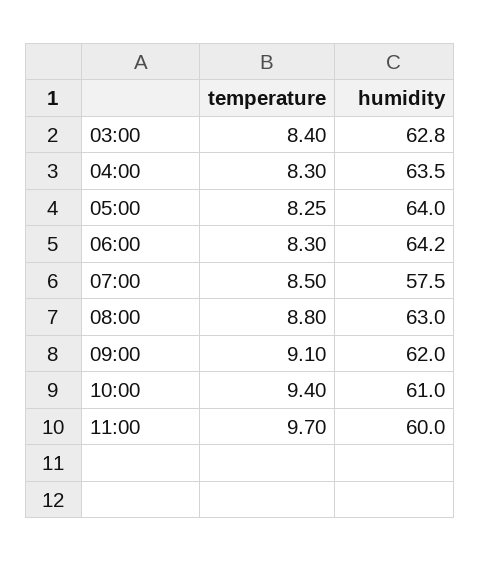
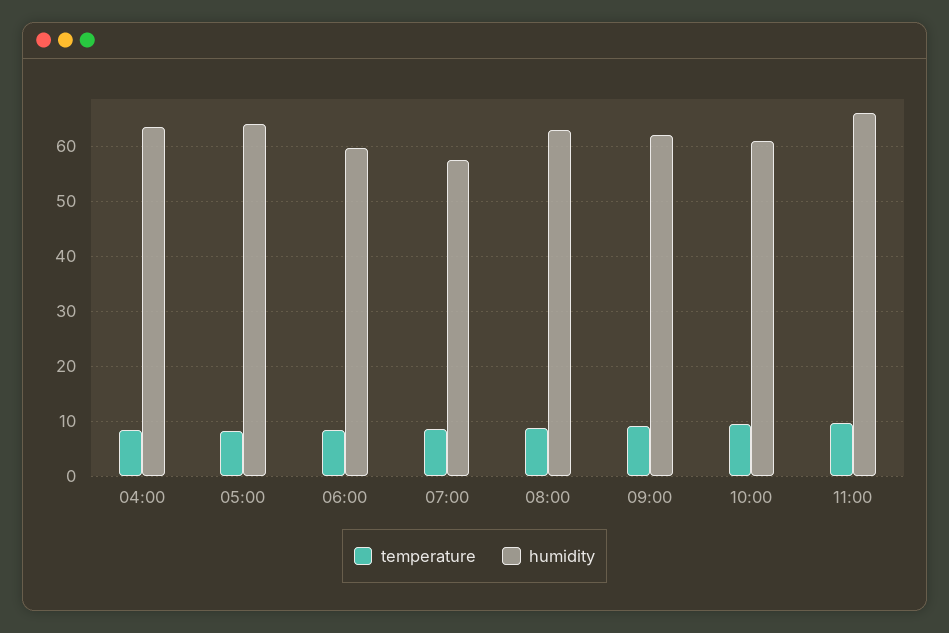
temperature, 03:00: 8.4 -> none
humidity, 03:00: 62.8 -> none
humidity, 06:00: 64.2 -> 60
humidity, 11:00: 60 -> 66

